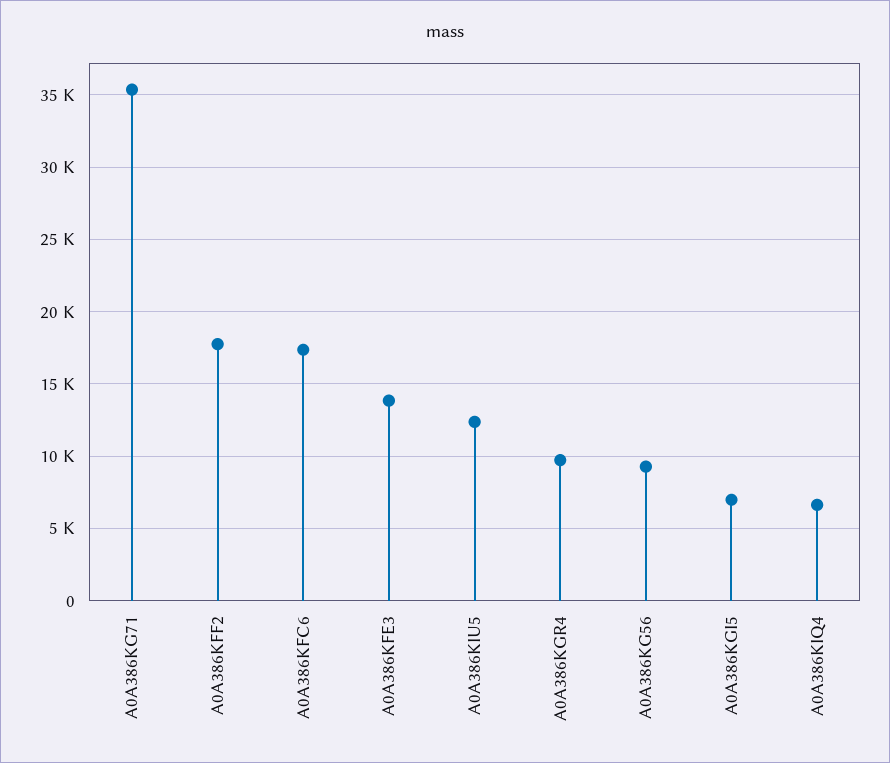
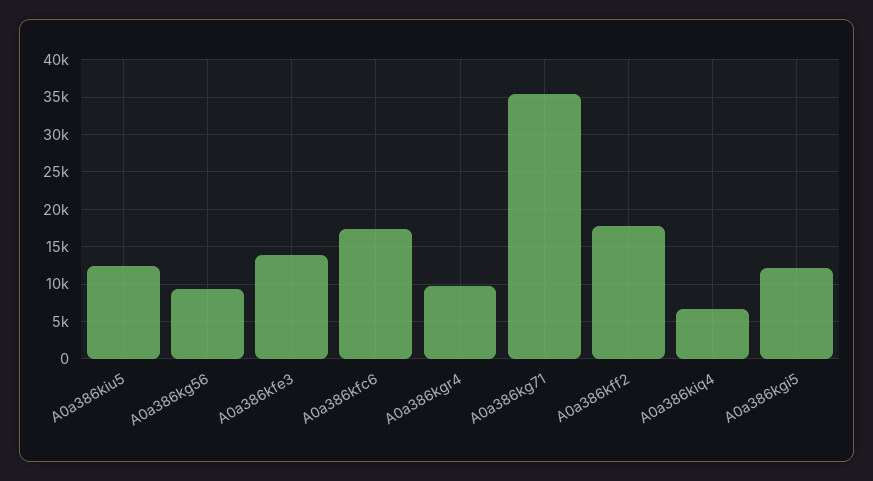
A0A386KGI5: 7000 -> 12000

